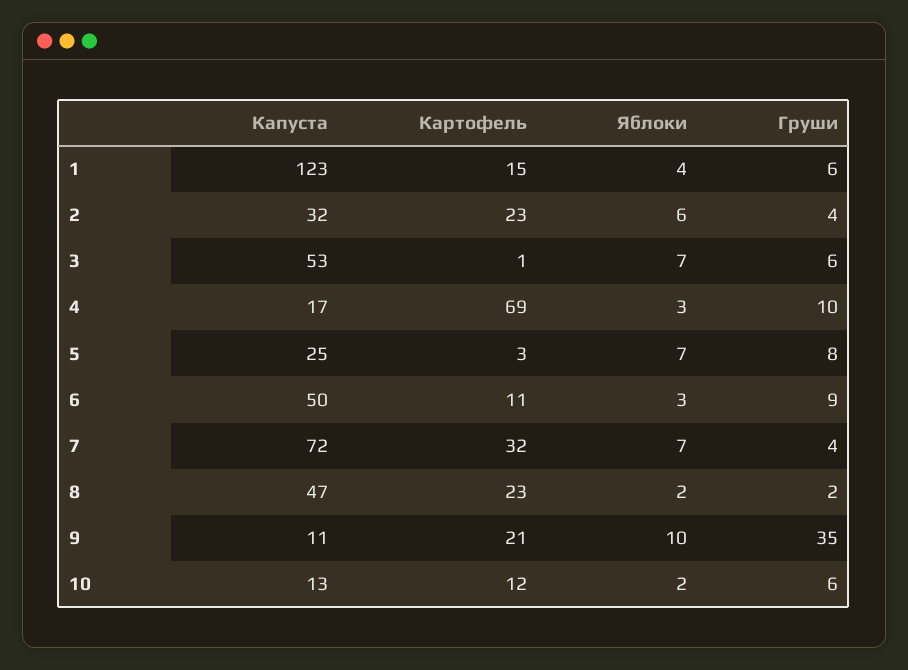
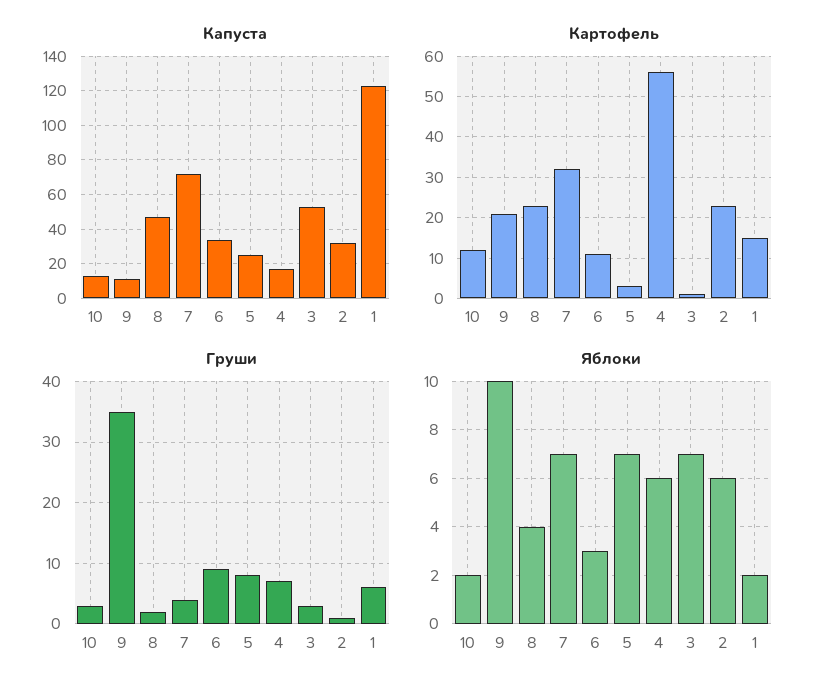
Яблоки, 1: 4 -> 2
Груши, 2: 4 -> 1
Груши, 3: 6 -> 3
Картофель, 4: 69 -> 55
Яблоки, 4: 3 -> 6
Груши, 4: 10 -> 7
Капуста, 6: 50 -> 35
Яблоки, 8: 2 -> 4
Груши, 10: 6 -> 3

